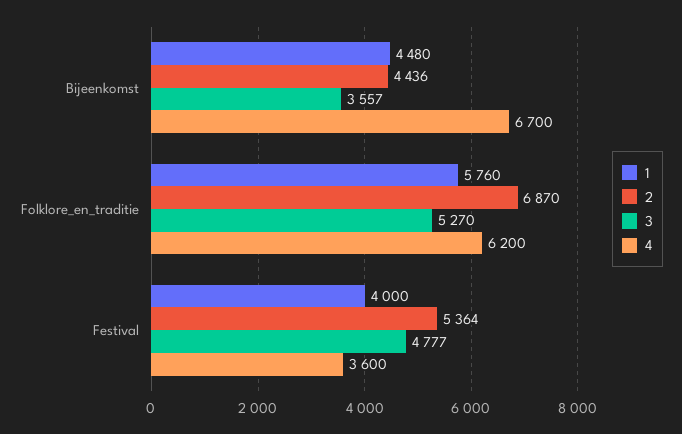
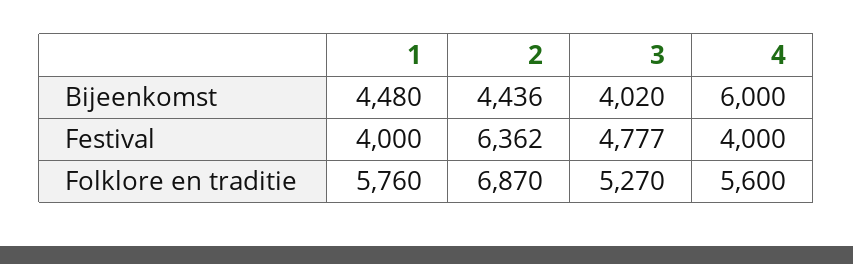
3, Bijeenkomst: 3557 -> 4020
4, Bijeenkomst: 6700 -> 6000
4, Folklore_en_traditie: 6200 -> 5600
2, Festival: 5364 -> 6362
4, Festival: 3600 -> 4000

